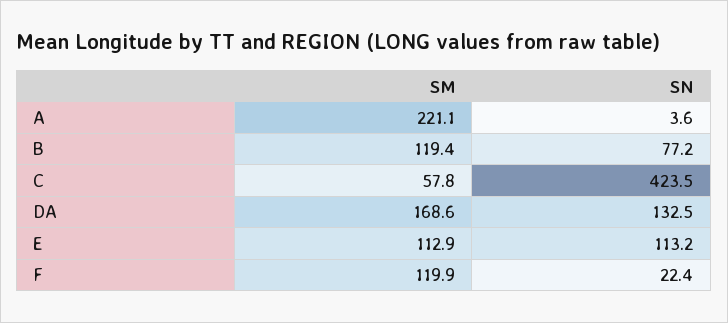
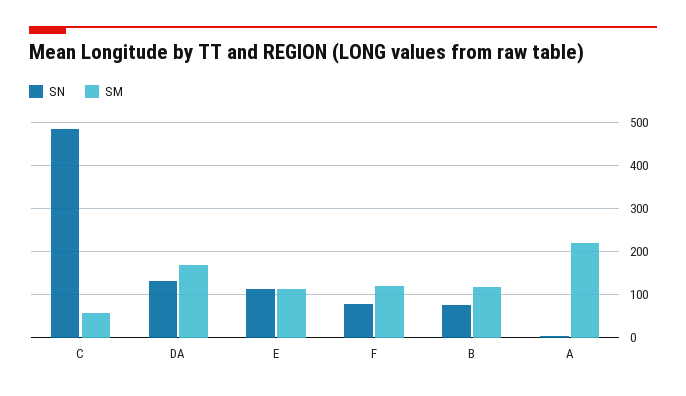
SN, C: 423.5 -> 480
SN, F: 22.4 -> 80

